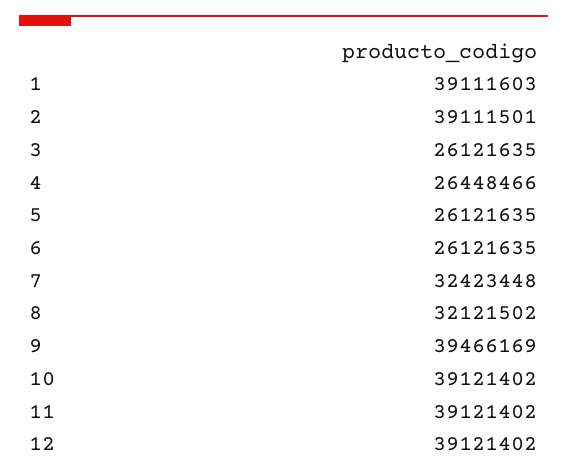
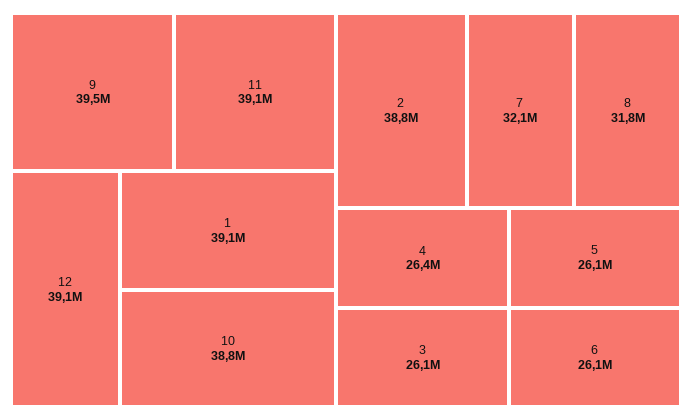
2: 39111501 -> 38800000
7: 32423448 -> 32100000
8: 32121502 -> 31800000
10: 39121402 -> 38800000

